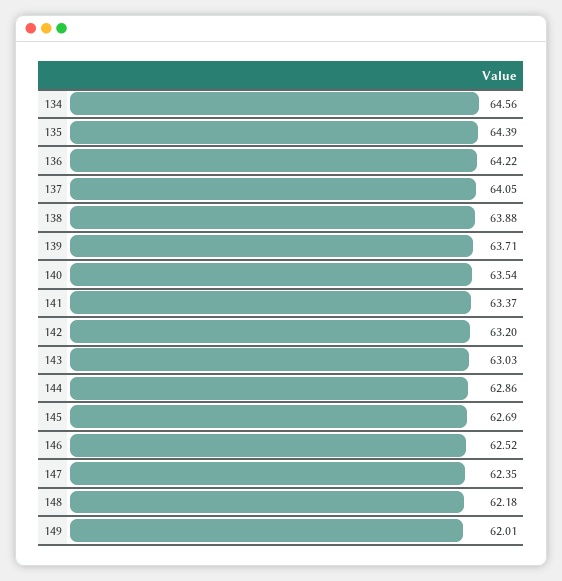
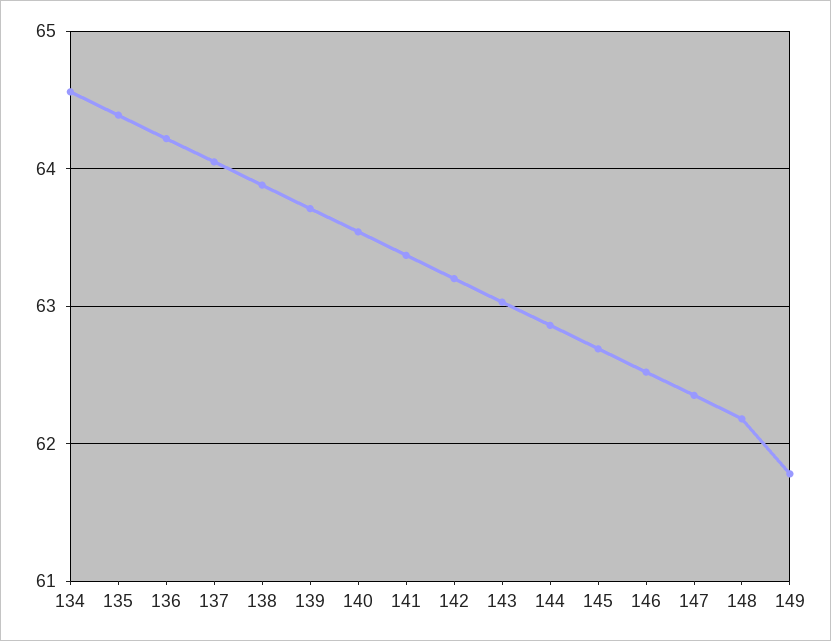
149: 62.01 -> 61.8

